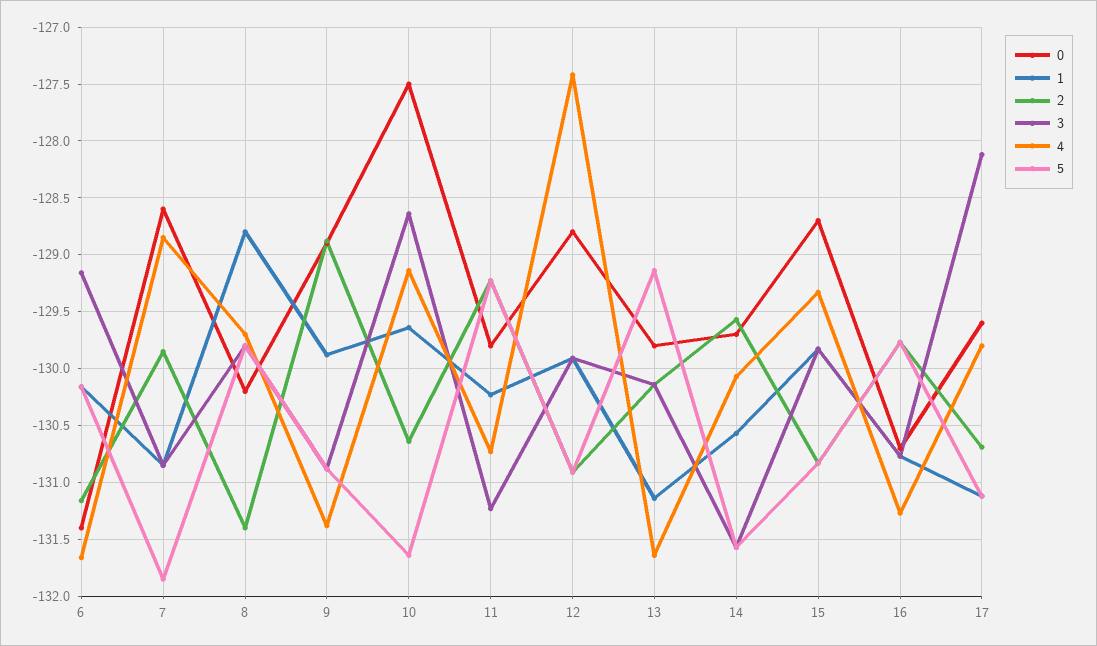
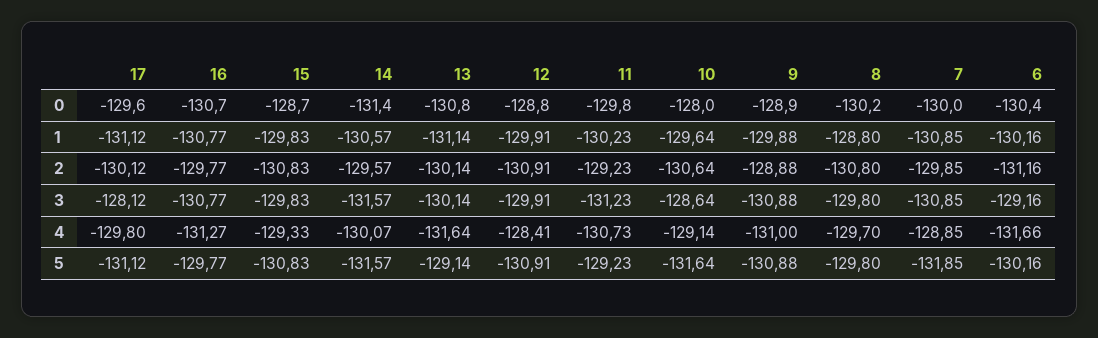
0, 6: -131.4 -> -130.4
0, 7: -128.6 -> -130
2, 8: -131.4 -> -130.8
4, 9: -131.4 -> -131
0, 10: -127.5 -> -128
4, 12: -127.4 -> -128.41
0, 13: -129.8 -> -130.8
0, 14: -129.7 -> -131.4
2, 17: -130.7 -> -130.12

